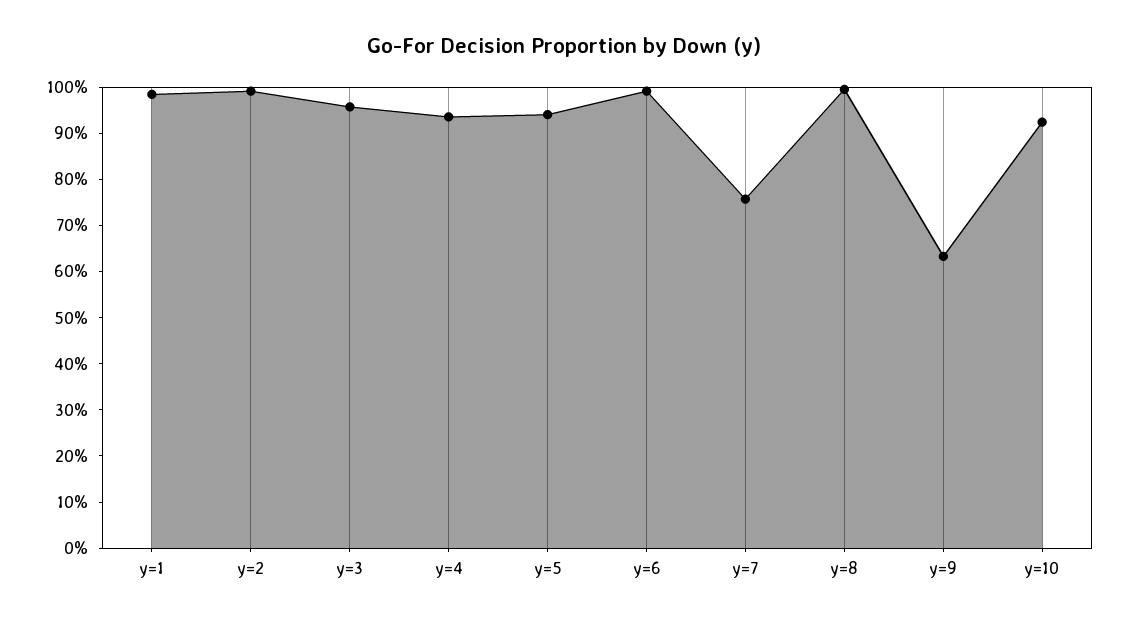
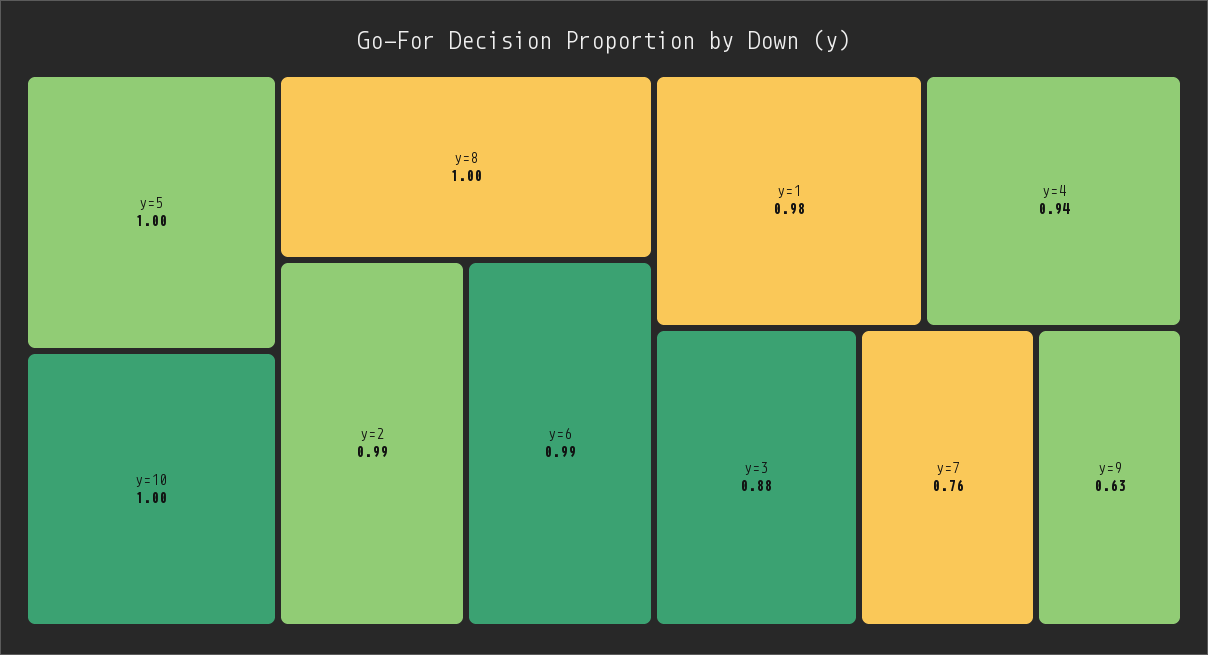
y=3: 0.96 -> 0.88
y=5: 0.94 -> 1
y=10: 0.92 -> 1

